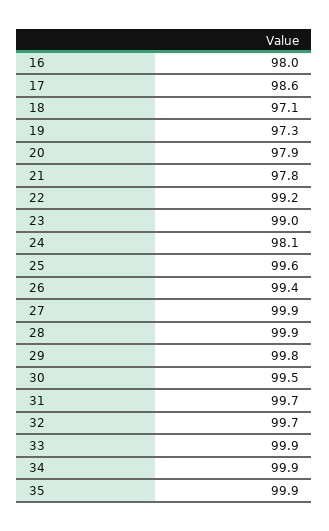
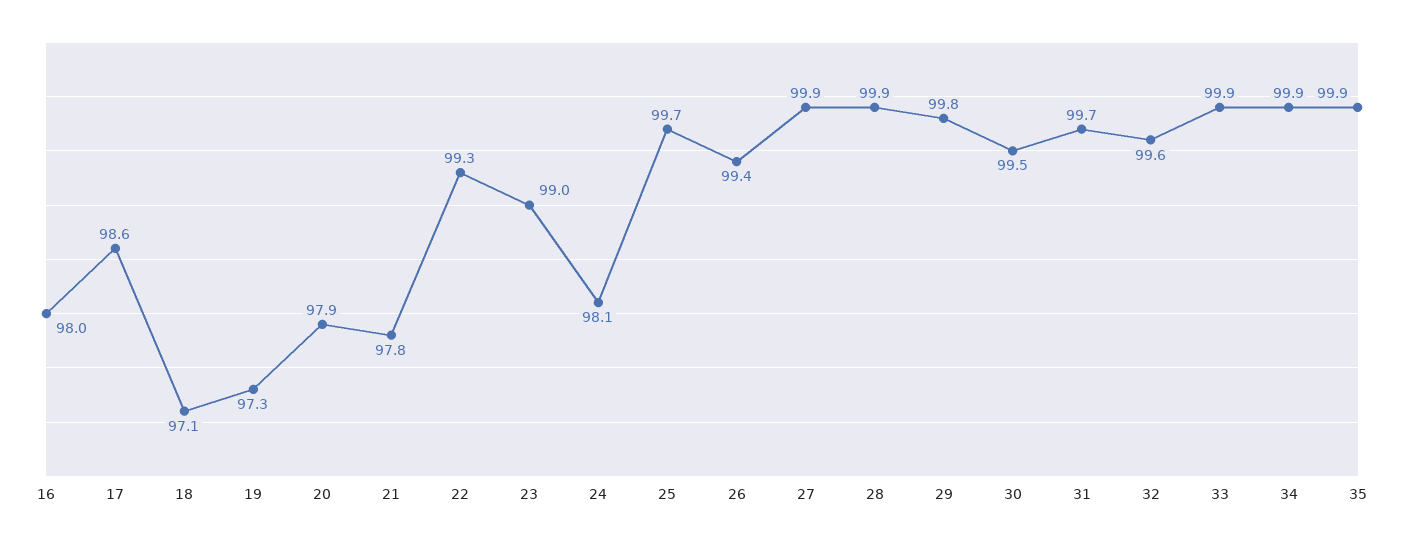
22: 99.2 -> 99.3
25: 99.6 -> 99.7
32: 99.7 -> 99.6

